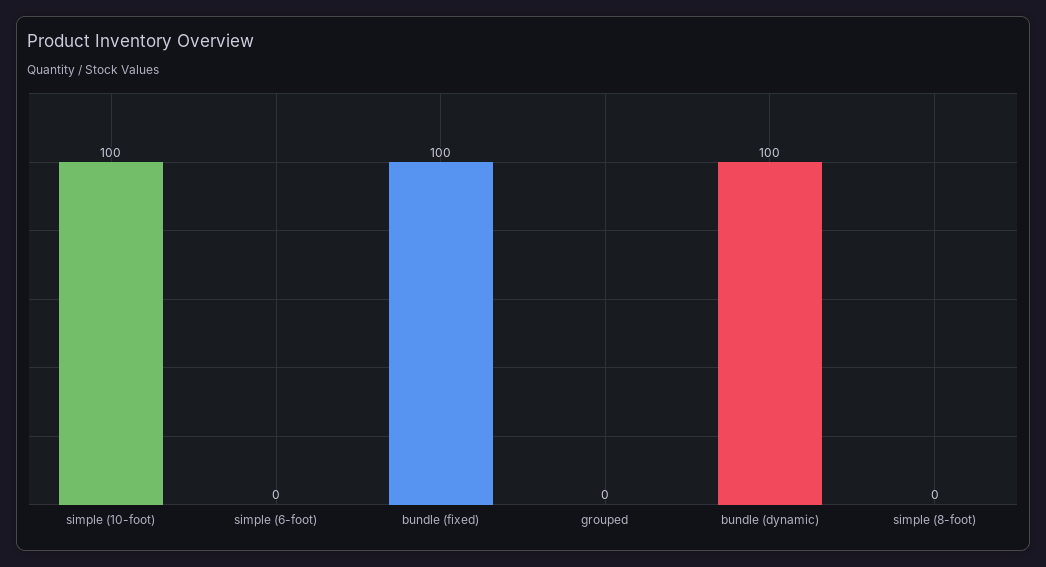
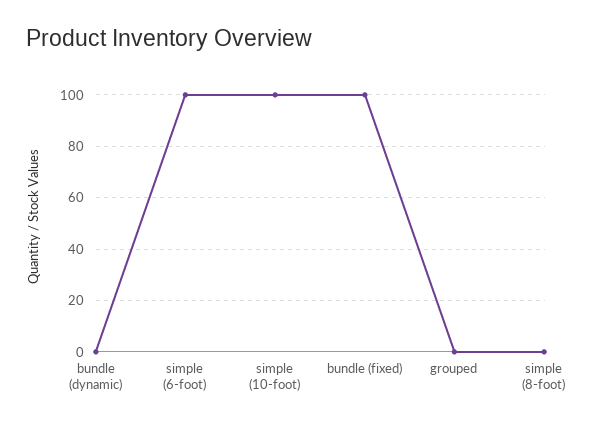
simple (6-foot): 0 -> 100
bundle (dynamic): 100 -> 0

